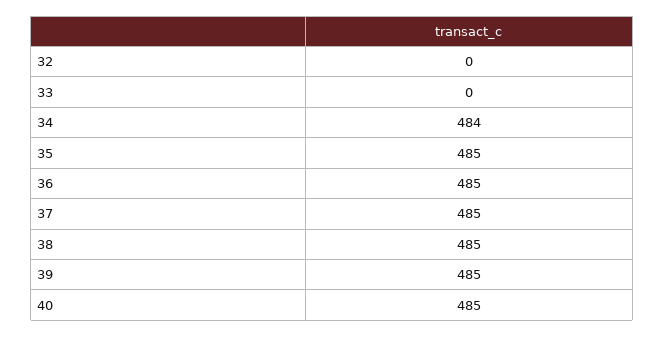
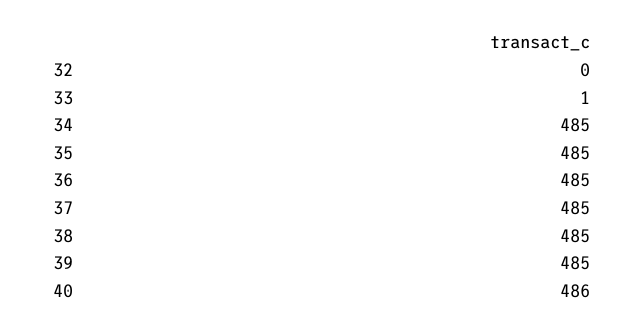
33: 0 -> 1
34: 484 -> 485
40: 485 -> 486

